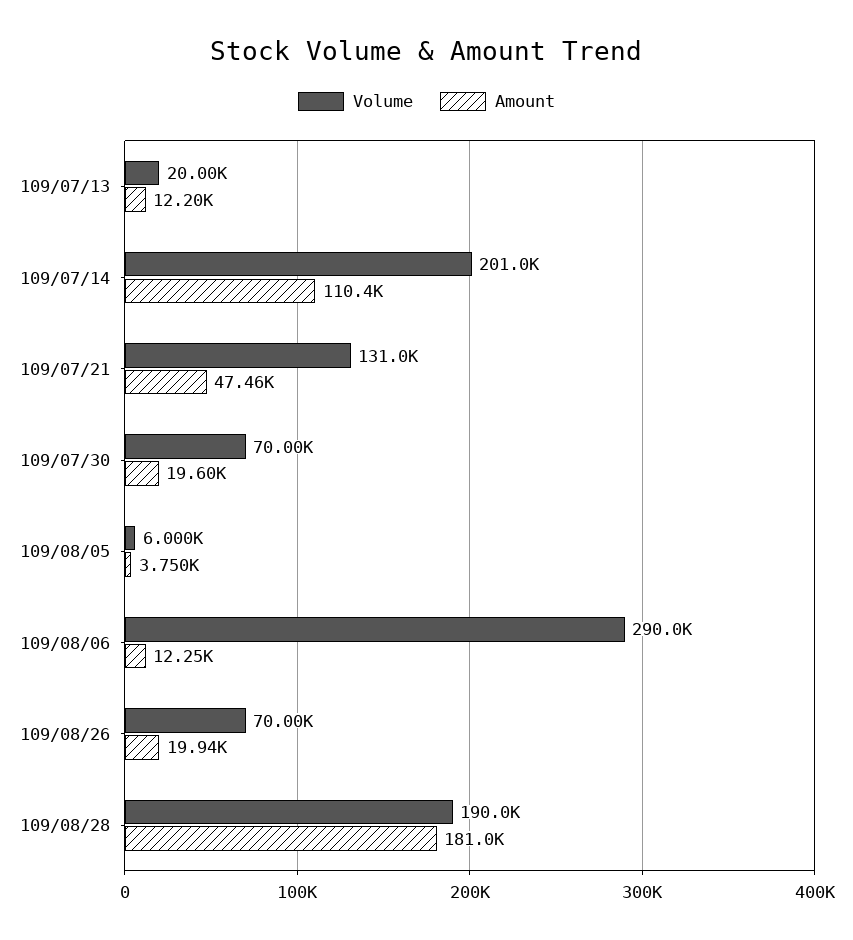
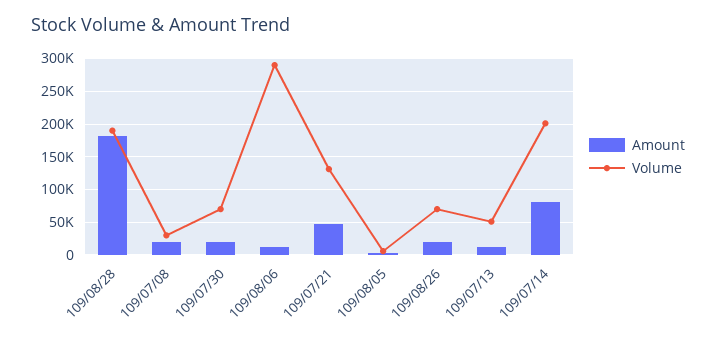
Volume, 109/07/13: 20000 -> 50000
Amount, 109/07/14: 110400 -> 80000
Amount, 109/07/08: none -> 20000
Volume, 109/07/08: none -> 30000

